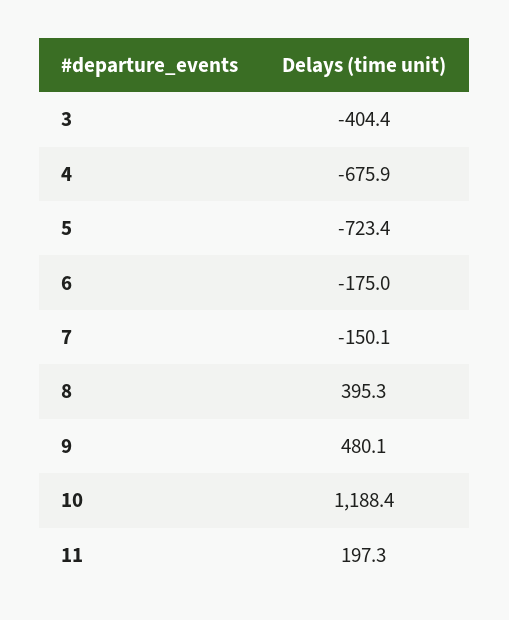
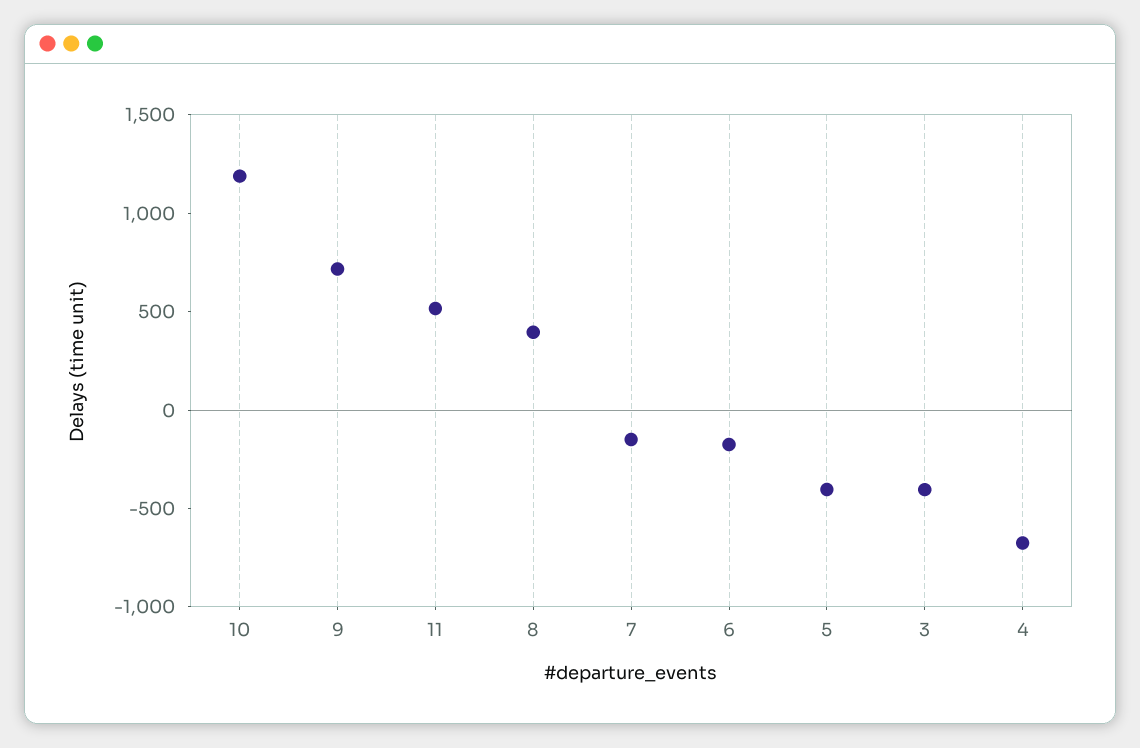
5: -723.4 -> -400
9: 480.1 -> 700
11: 197.3 -> 500

